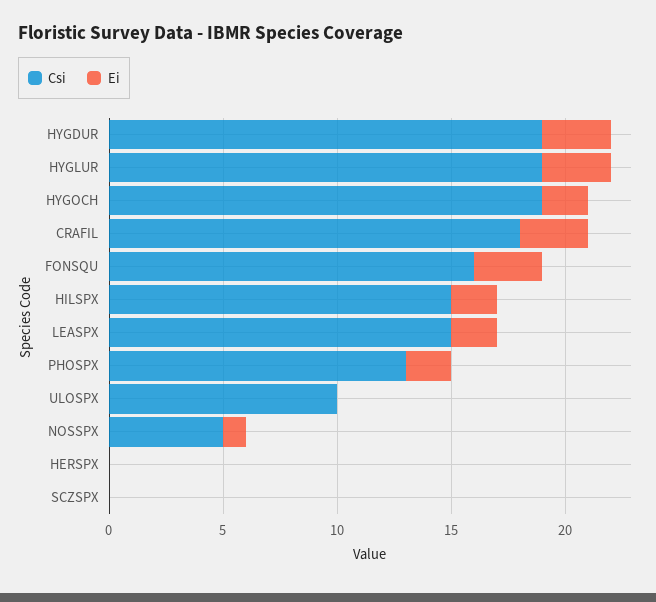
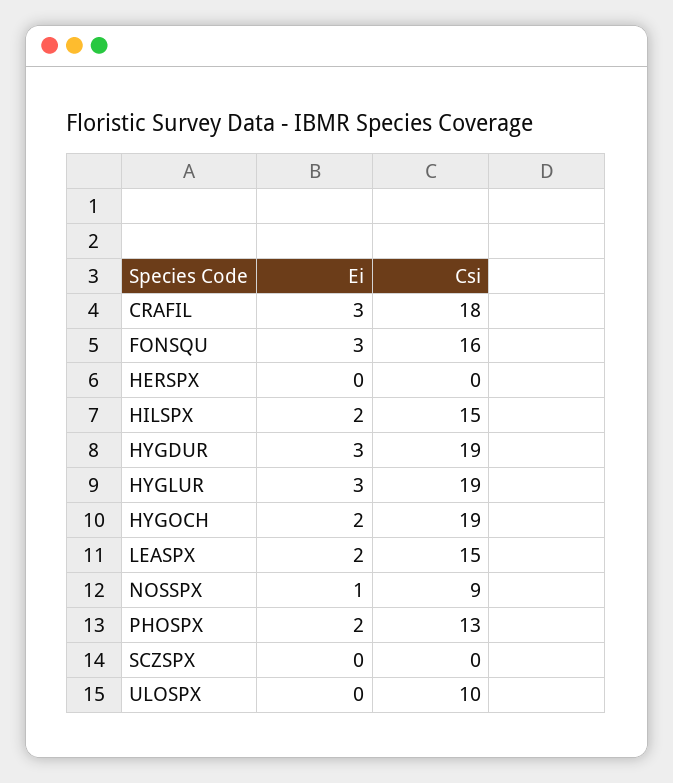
Csi, NOSSPX: 5 -> 9

